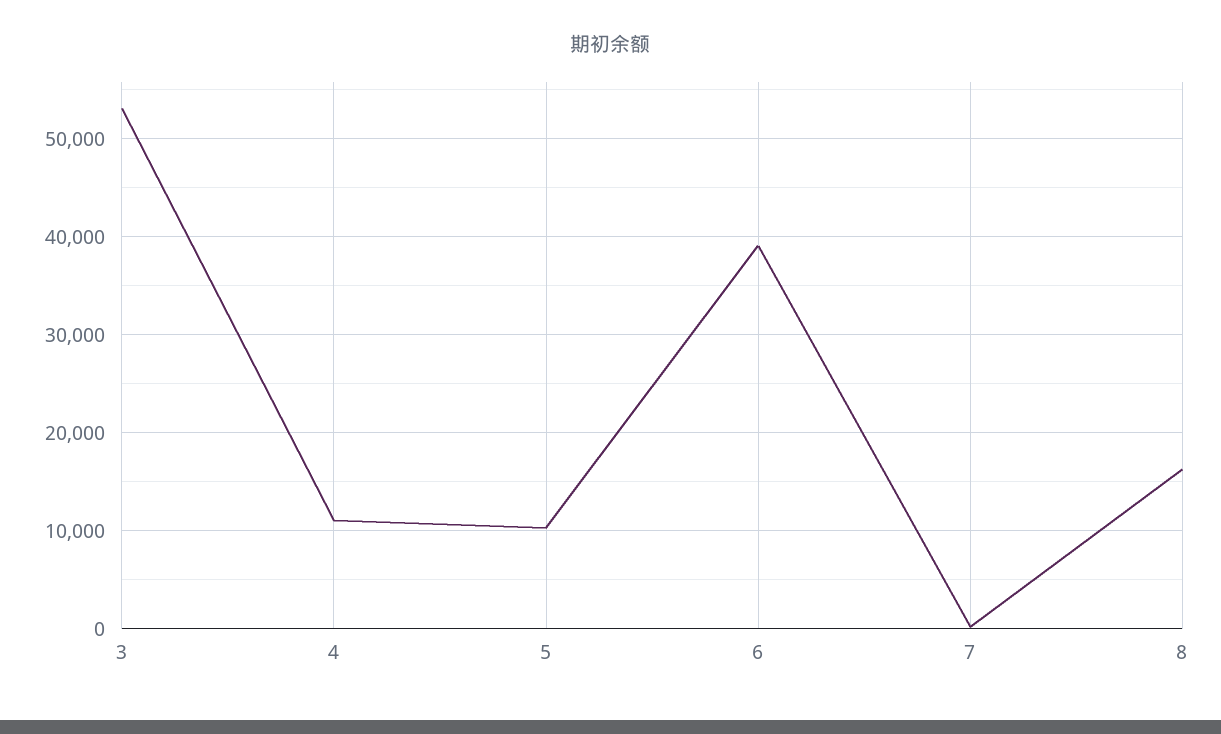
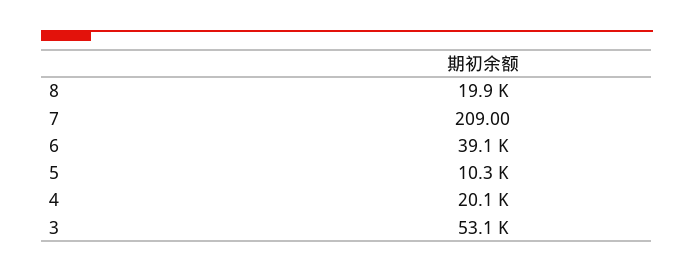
4: 11000 -> 20100
8: 16000 -> 19900

